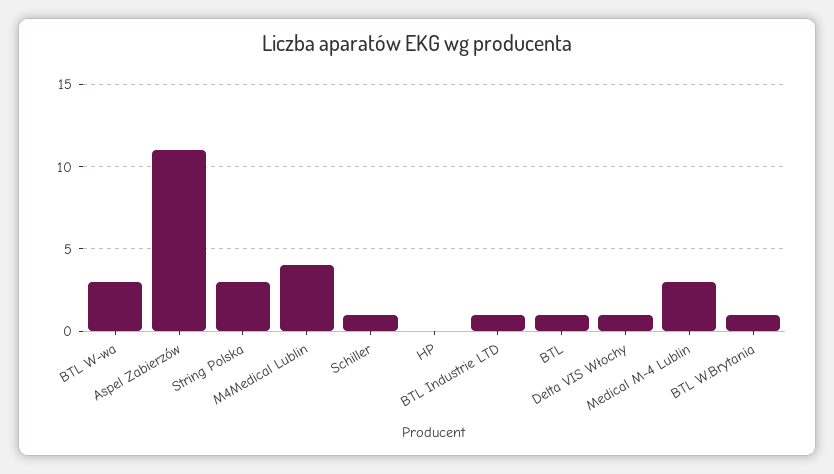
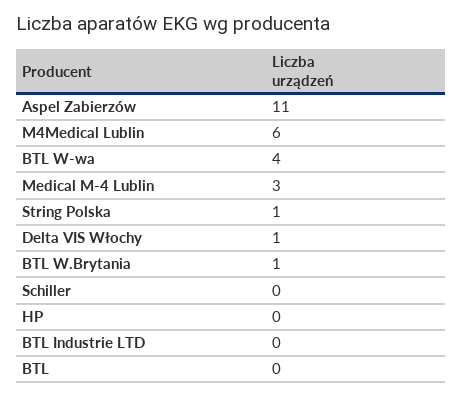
BTL W-wa: 3 -> 4
String Polska: 3 -> 1
M4Medical Lublin: 4 -> 6
Schiller: 1 -> 0
BTL Industrie LTD: 1 -> 0
BTL: 1 -> 0

